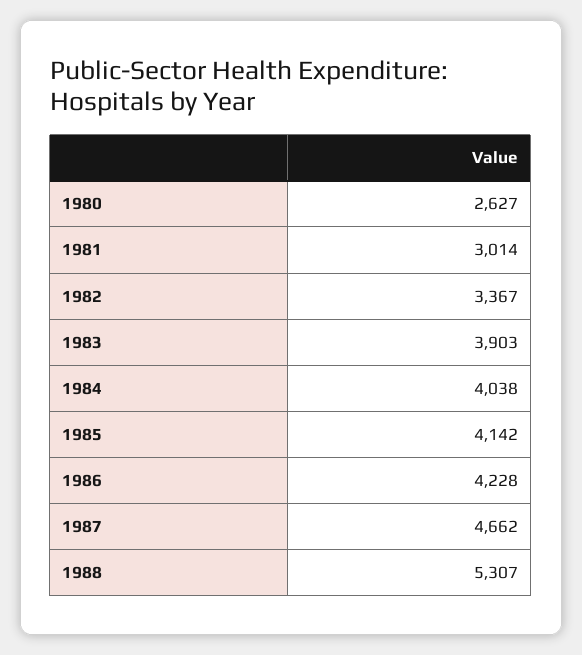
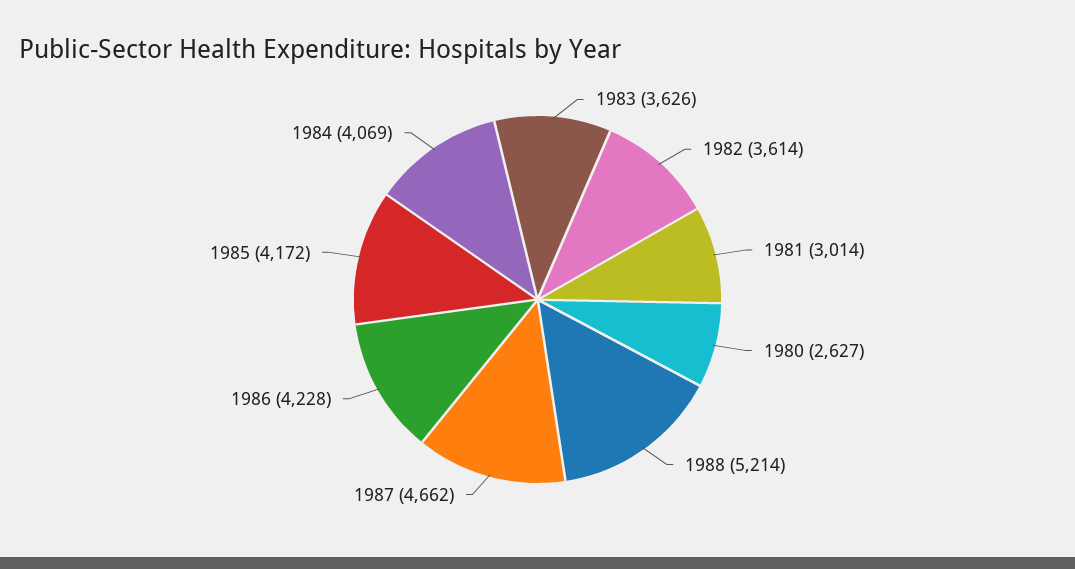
1982: 3367 -> 3614
1983: 3903 -> 3626
1984: 4038 -> 4069
1985: 4142 -> 4172
1988: 5307 -> 5214

